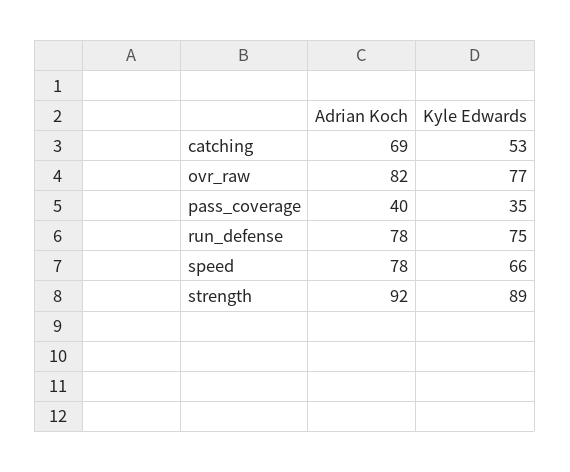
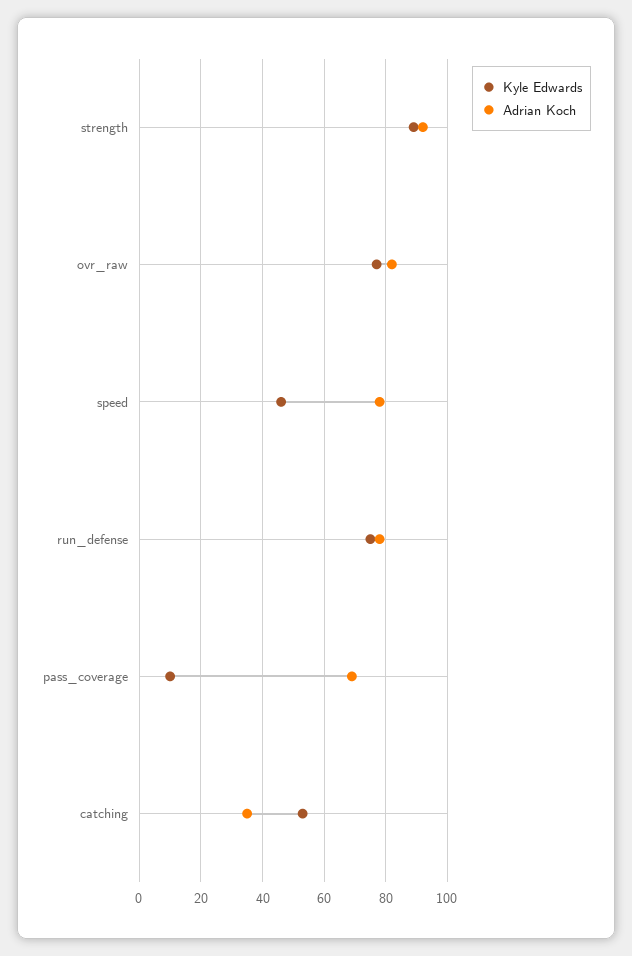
Adrian Koch, catching: 69 -> 35
Adrian Koch, pass_coverage: 40 -> 70
Kyle Edwards, pass_coverage: 35 -> 10
Kyle Edwards, speed: 66 -> 45

